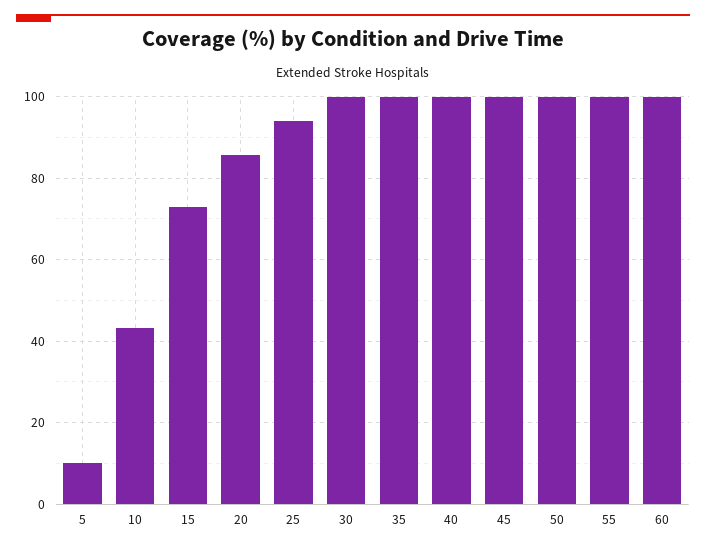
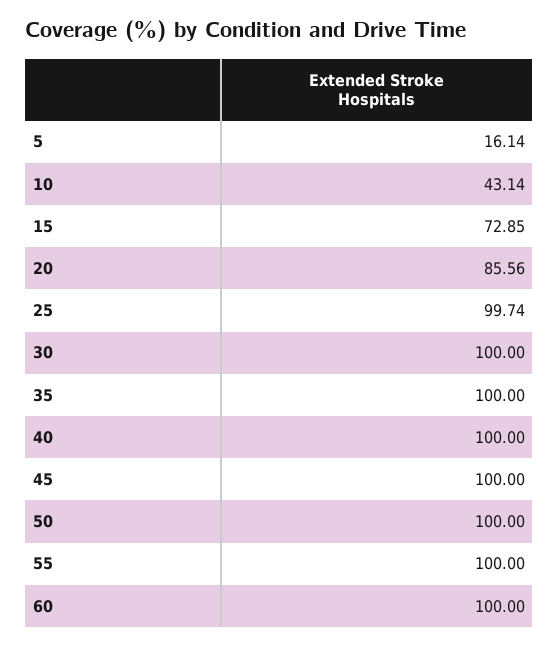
5: 10 -> 16.14
25: 94 -> 99.74

